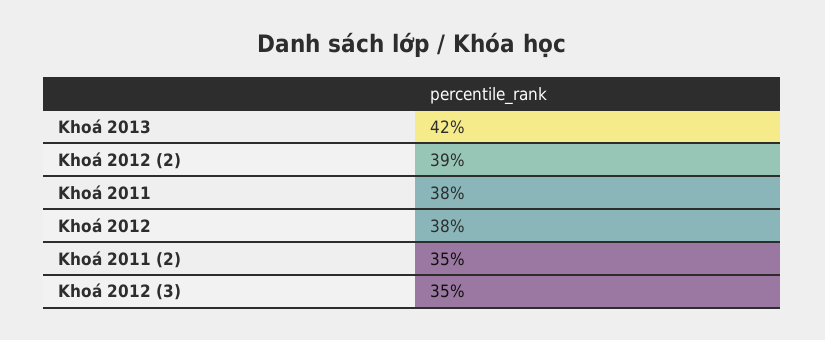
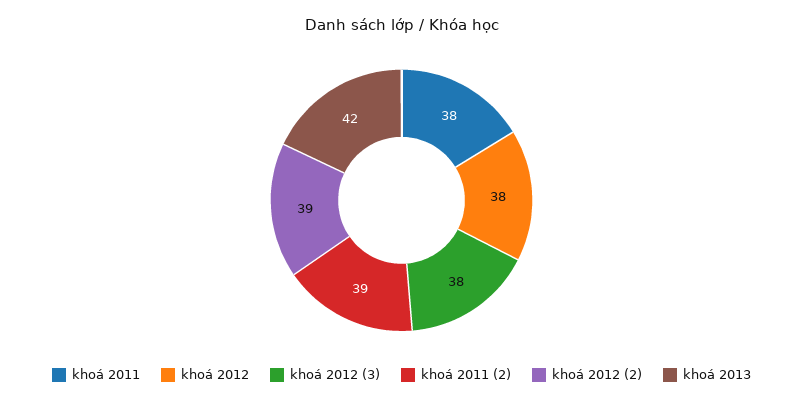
Khoá 2011 (2): 35 -> 39
Khoá 2012 (3): 35 -> 38

